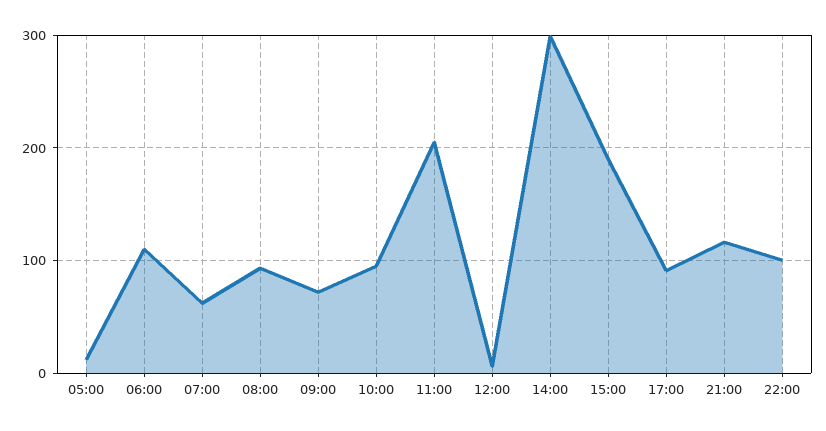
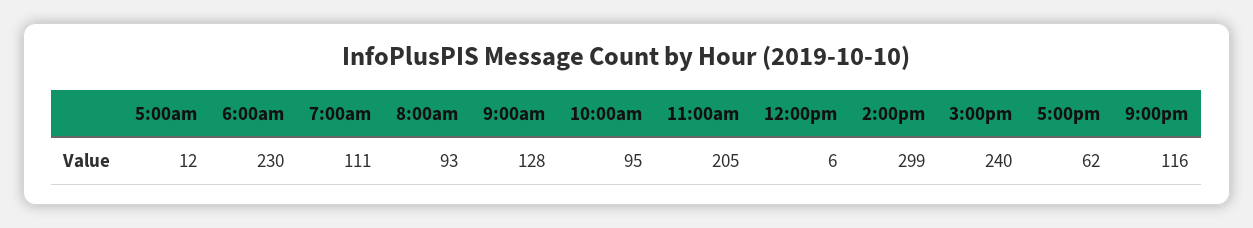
06:00: 110 -> 230
07:00: 60 -> 111
09:00: 70 -> 128
15:00: 190 -> 240
17:00: 90 -> 62
22:00: 100 -> none

